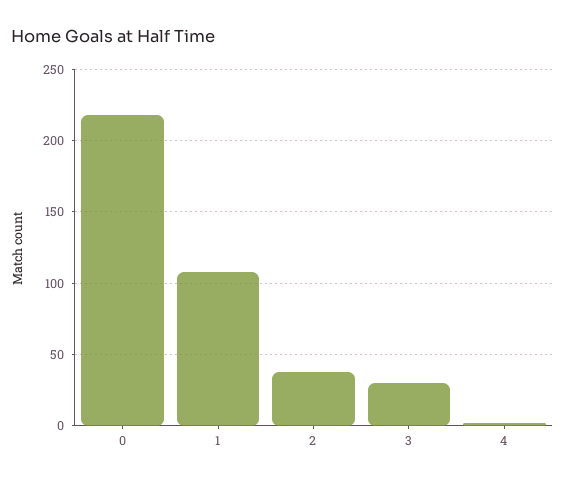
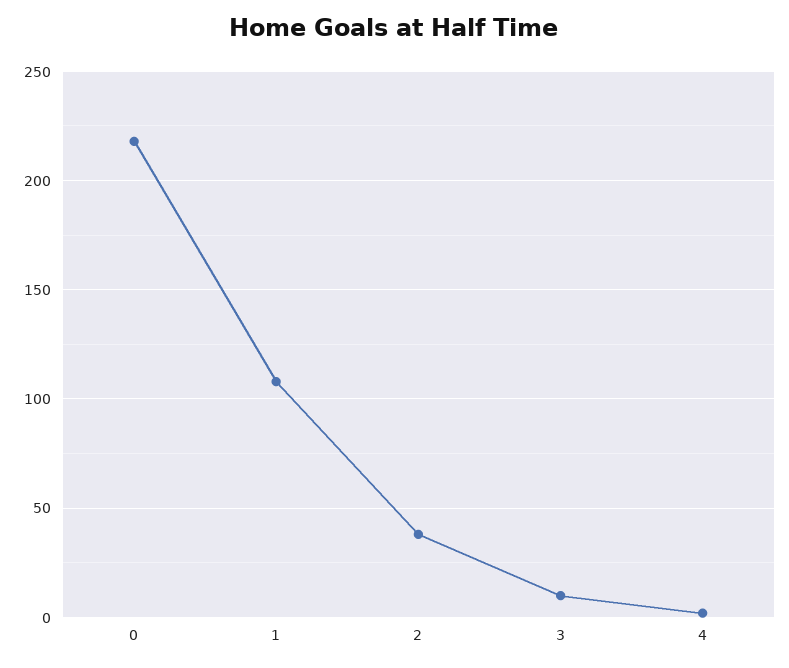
3: 30 -> 10

